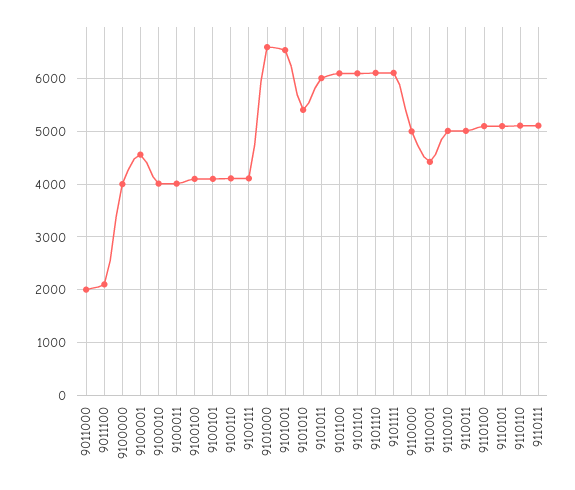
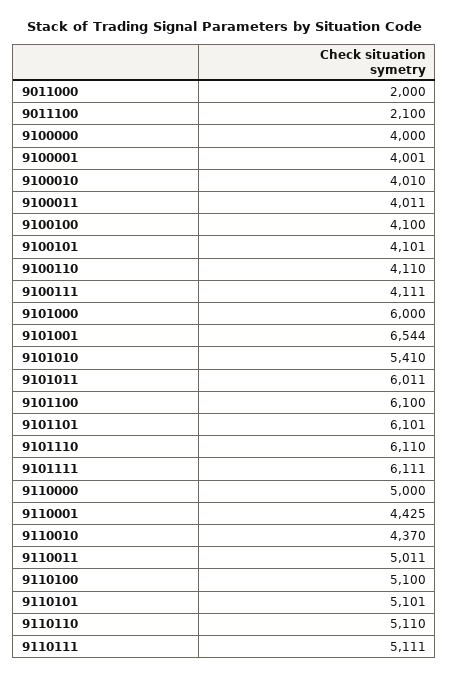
9100001: 4600 -> 4001
9101000: 6600 -> 6000
9110010: 5000 -> 4370

